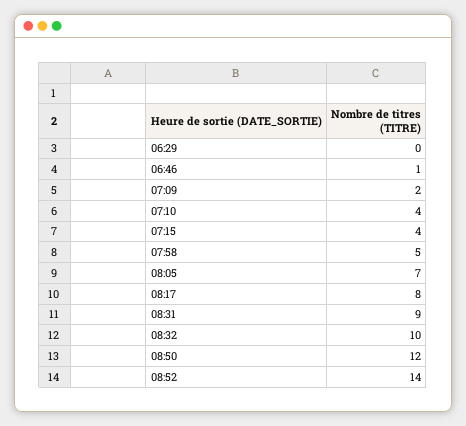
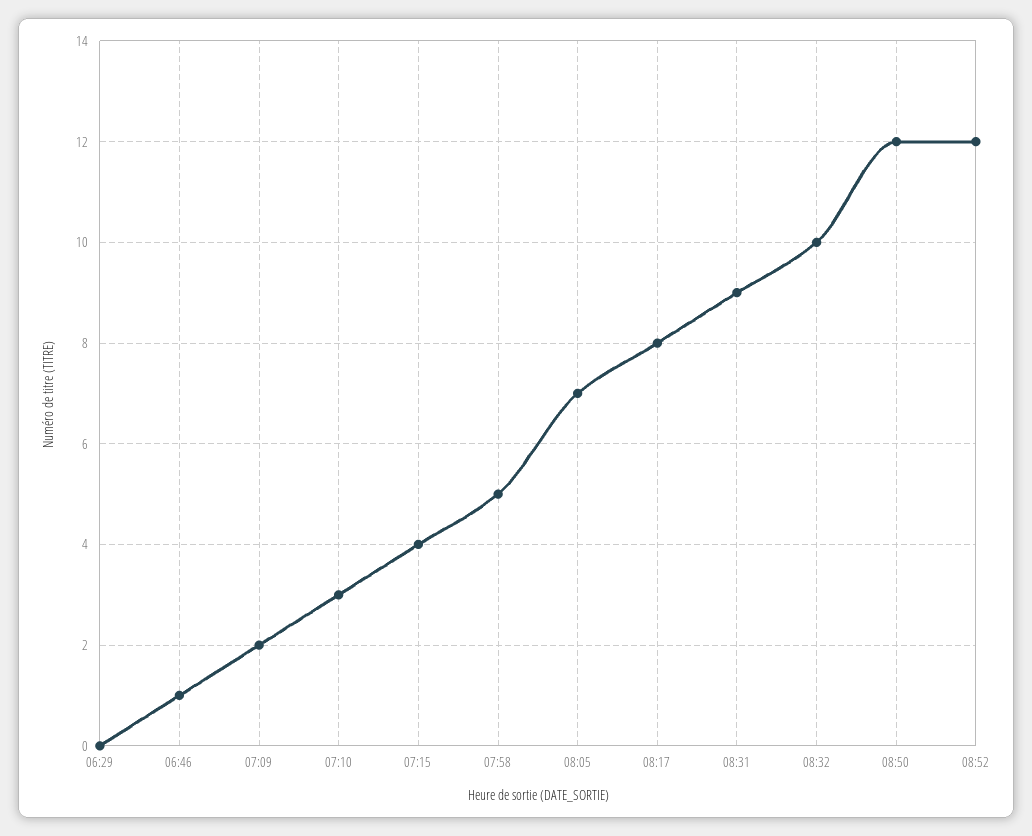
07:10: 4 -> 3
08:52: 14 -> 12

